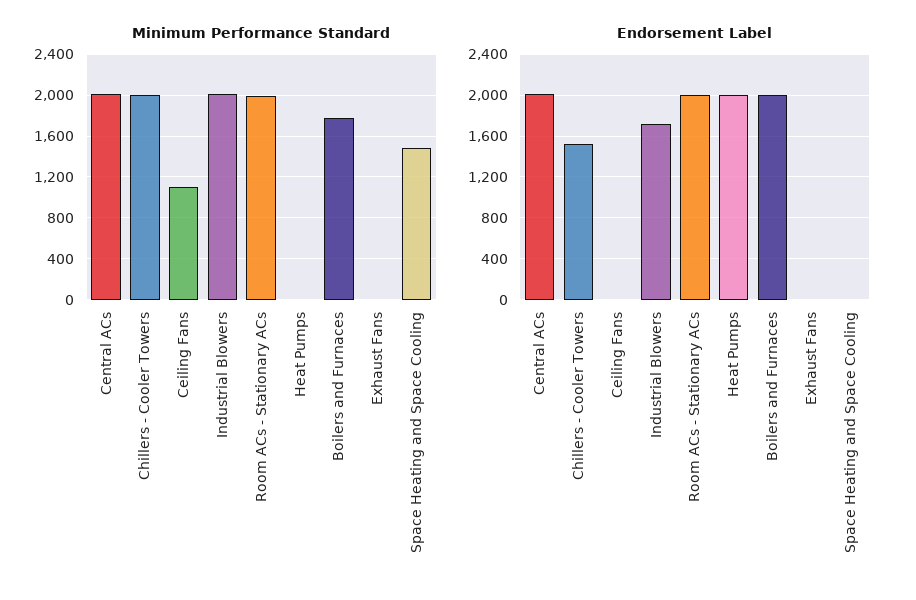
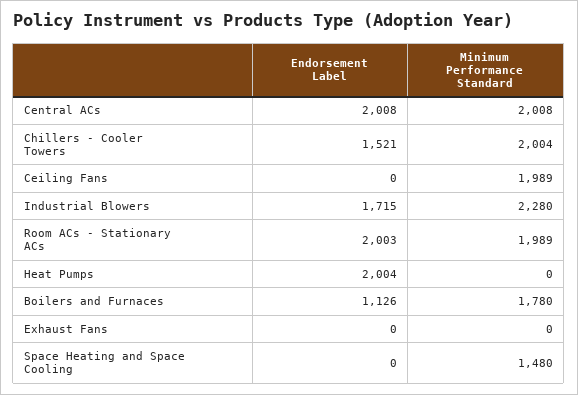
Minimum Performance Standard, Ceiling Fans: 1100 -> 1989
Minimum Performance Standard, Industrial Blowers: 2000 -> 2280
Endorsement Label, Boilers and Furnaces: 2000 -> 1126

